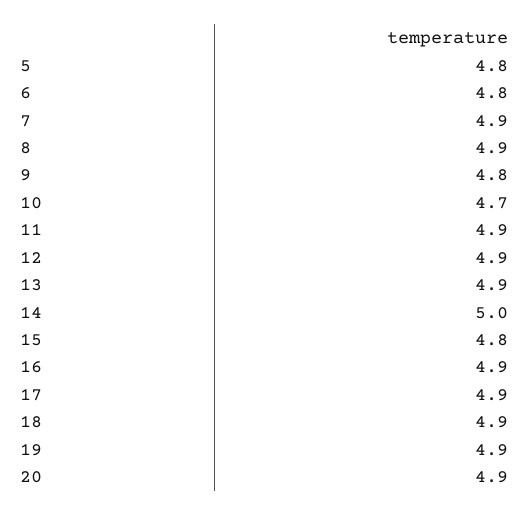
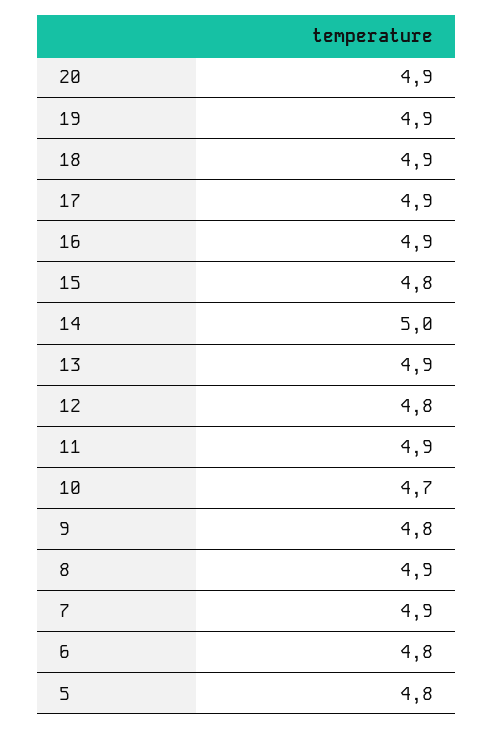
12: 4.9 -> 4.8

